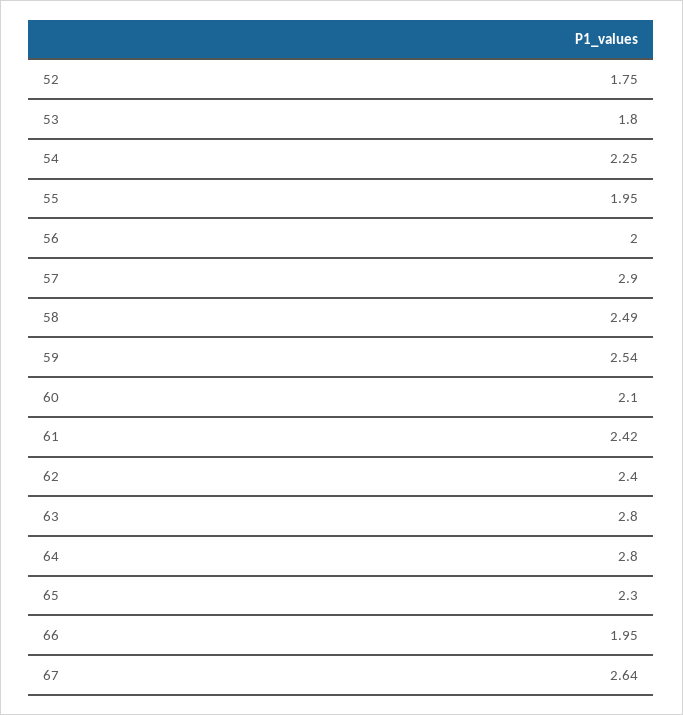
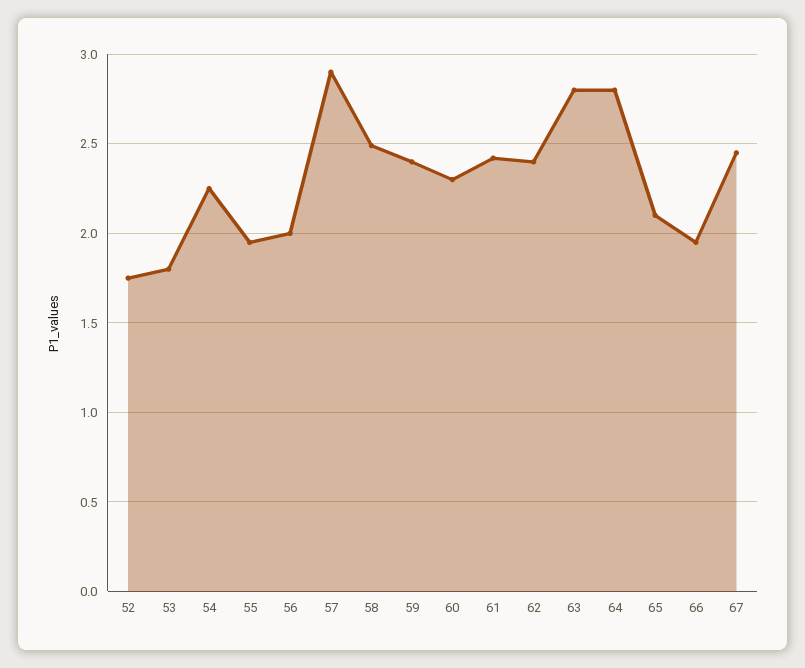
59: 2.54 -> 2.4
60: 2.1 -> 2.3
65: 2.3 -> 2.1
67: 2.64 -> 2.45

